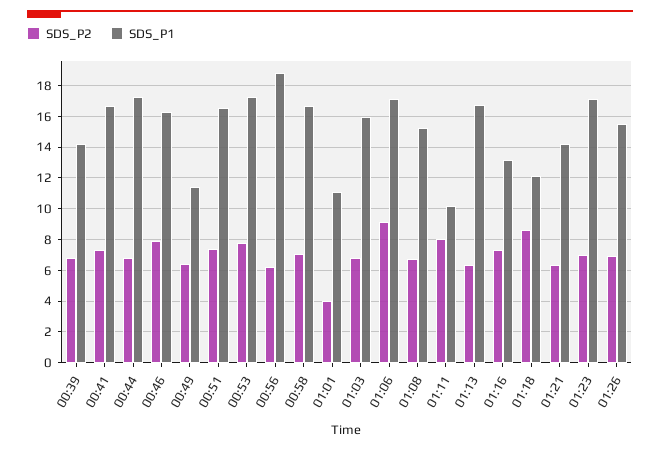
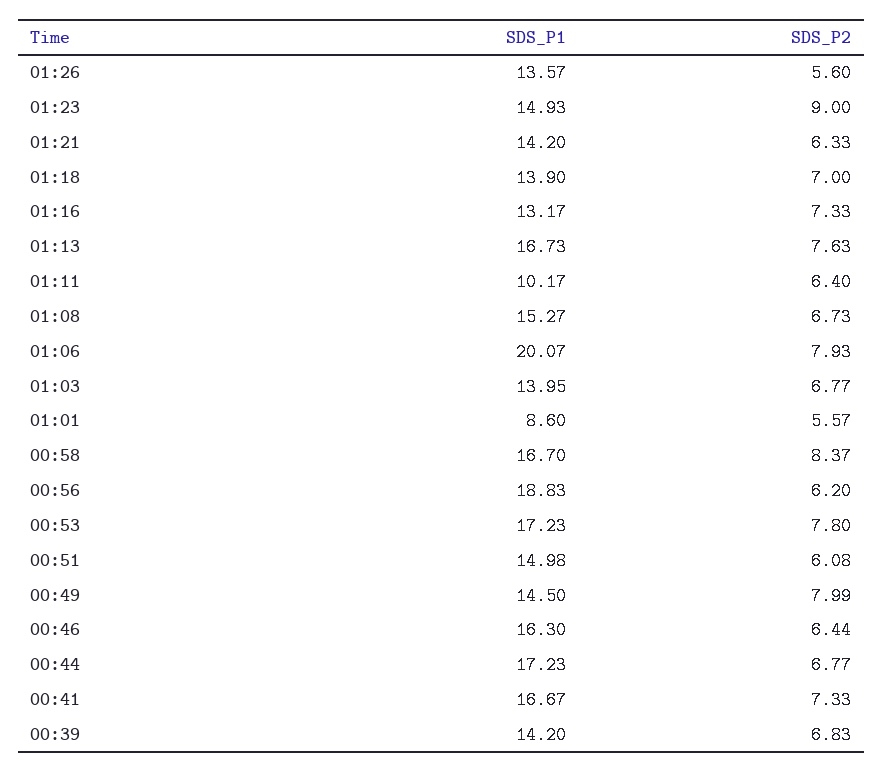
SDS_P2, 00:46: 8 -> 6.44
SDS_P2, 00:49: 6.5 -> 7.99
SDS_P1, 00:49: 11.5 -> 14.5
SDS_P2, 00:51: 7.5 -> 6.08
SDS_P1, 00:51: 16.5 -> 14.98
SDS_P2, 00:58: 7 -> 8.37
SDS_P2, 01:01: 4 -> 5.57
SDS_P1, 01:01: 11 -> 8.6
SDS_P1, 01:03: 16 -> 13.95
SDS_P2, 01:06: 9 -> 7.93
SDS_P1, 01:06: 17 -> 20.07
SDS_P2, 01:11: 8 -> 6.4
SDS_P2, 01:13: 6.5 -> 7.63
SDS_P2, 01:18: 8.5 -> 7
SDS_P1, 01:18: 12 -> 13.9
SDS_P2, 01:23: 7 -> 9
SDS_P1, 01:23: 17 -> 14.93
SDS_P2, 01:26: 7 -> 5.6
SDS_P1, 01:26: 15.5 -> 13.57

